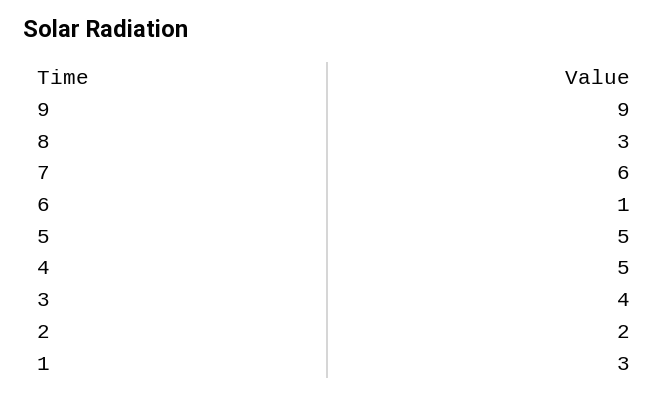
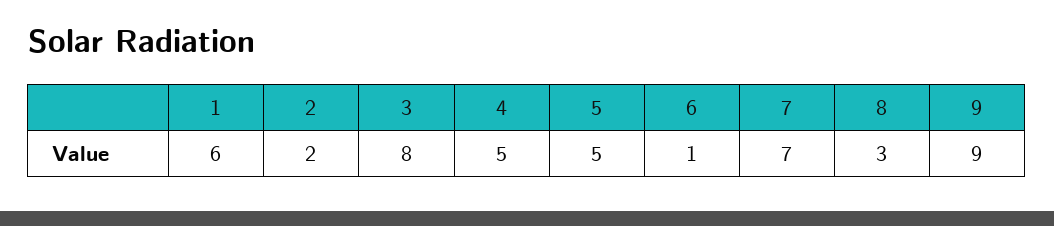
7: 6 -> 7
3: 4 -> 8
1: 3 -> 6

